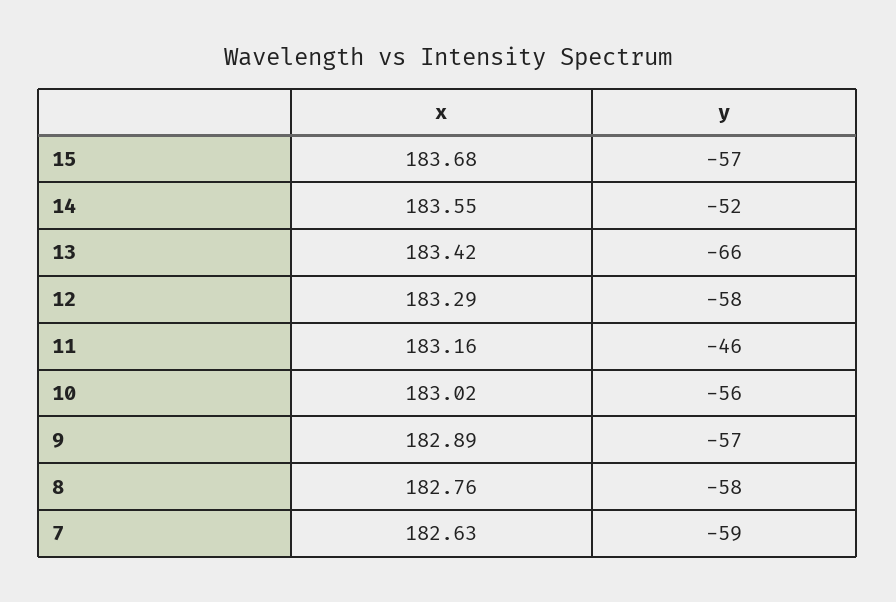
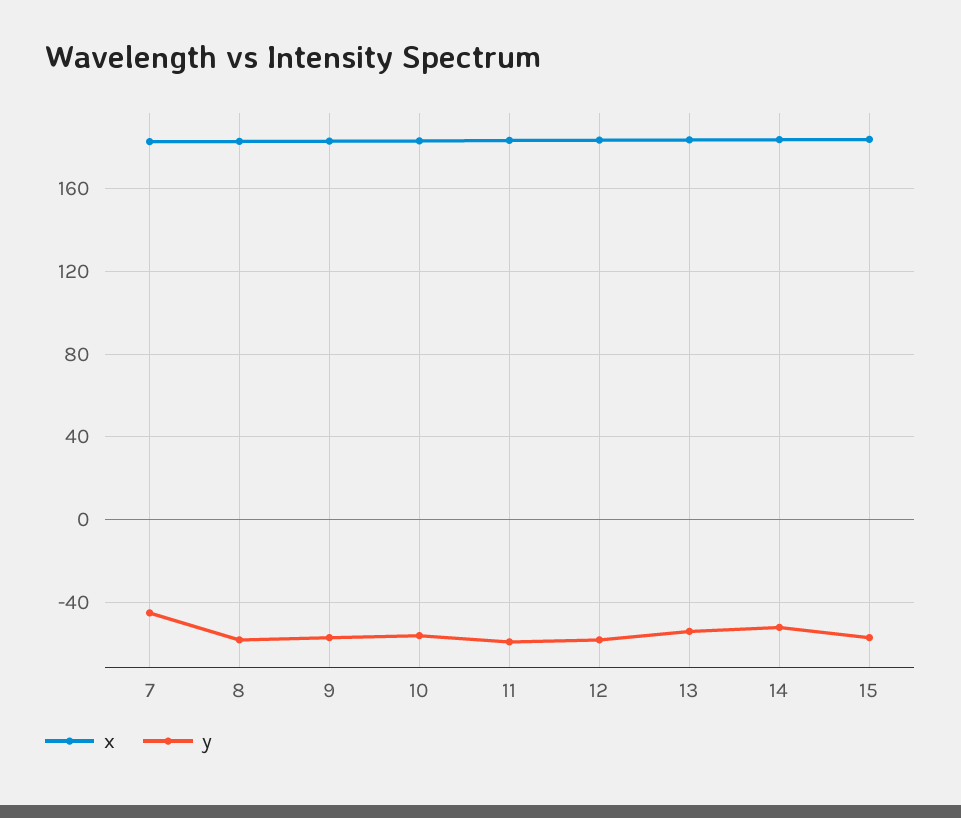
y, 13: -66 -> -55
y, 11: -46 -> -60
y, 7: -59 -> -45

